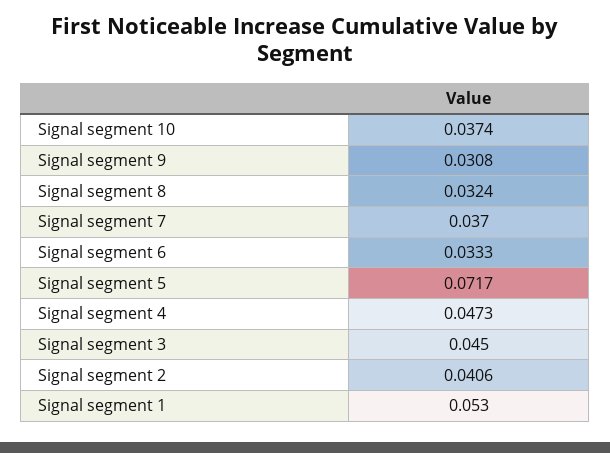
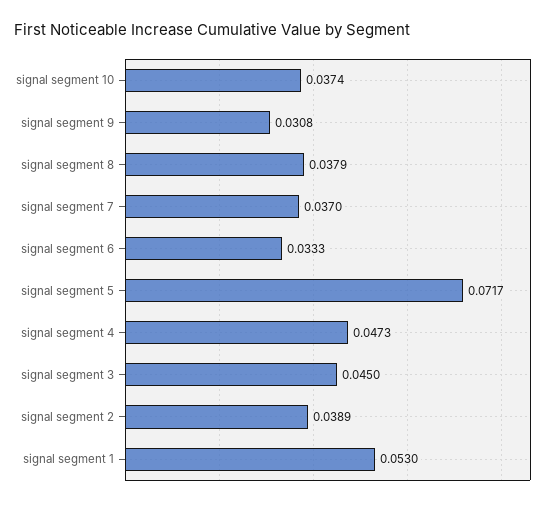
Signal segment 8: 0.0324 -> 0.0379
Signal segment 2: 0.0406 -> 0.0389

